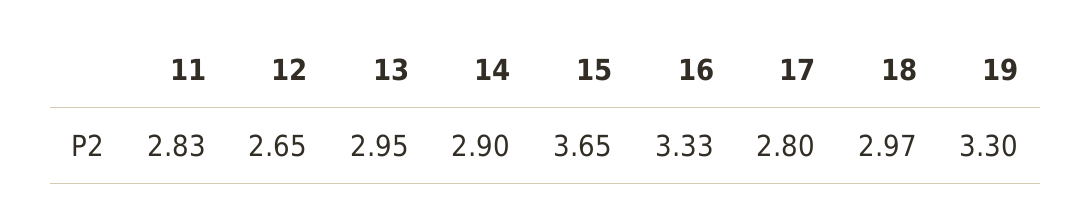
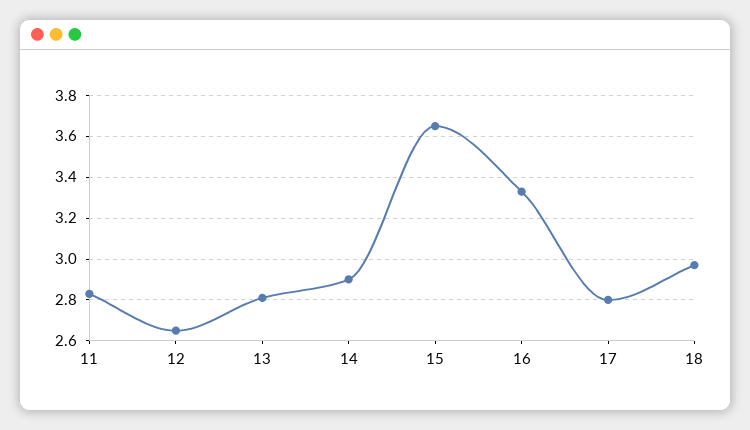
13: 2.95 -> 2.8
19: 3.3 -> none

